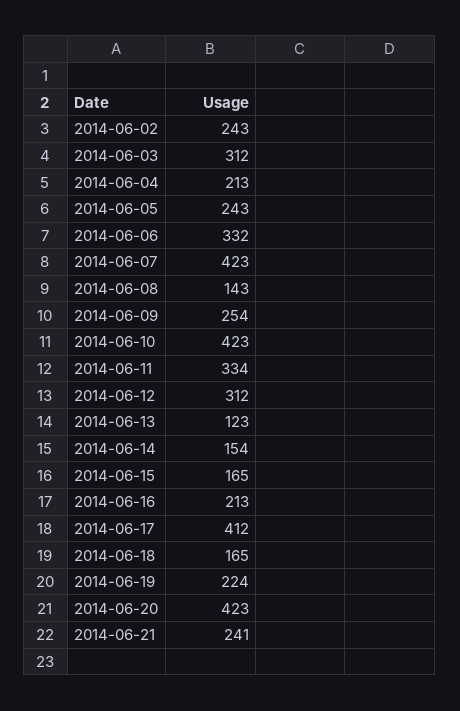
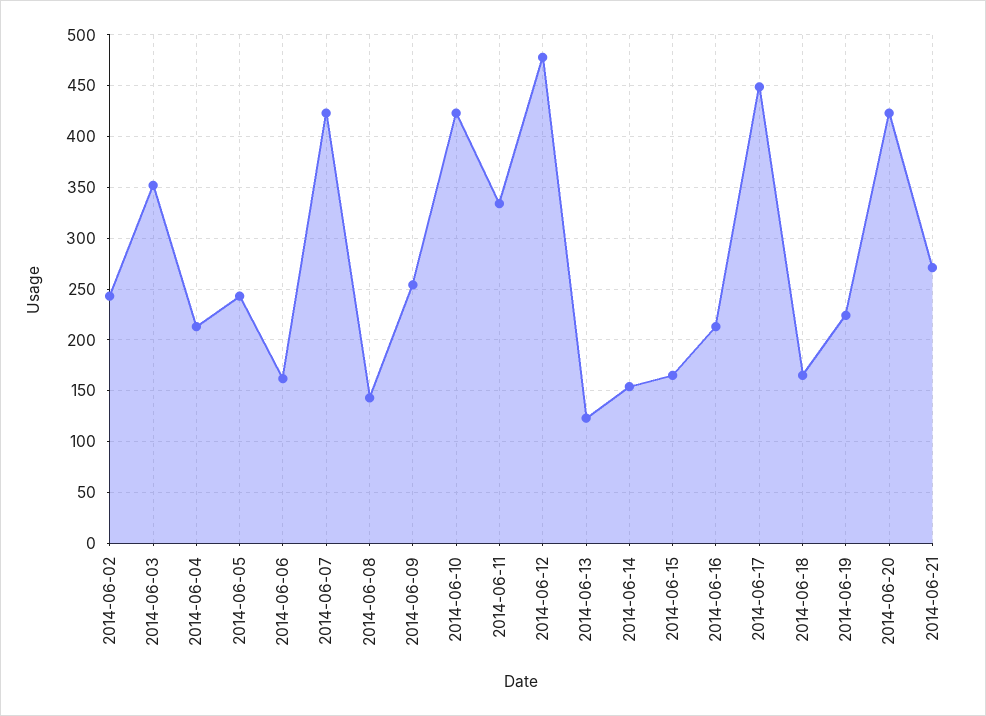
2014-06-03: 312 -> 350
2014-06-06: 332 -> 160
2014-06-12: 312 -> 480
2014-06-17: 412 -> 450
2014-06-21: 241 -> 270

